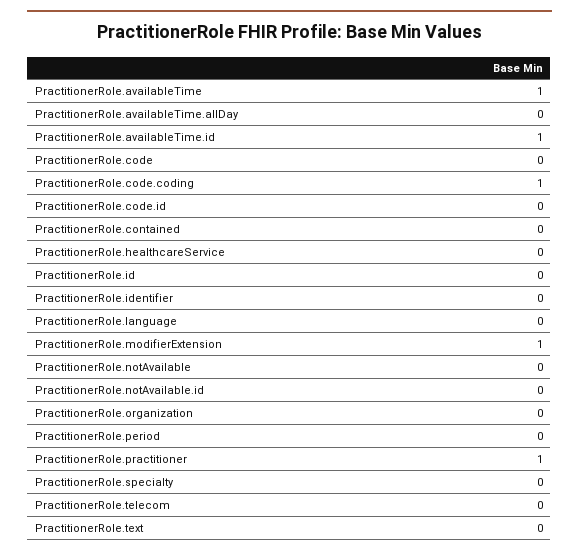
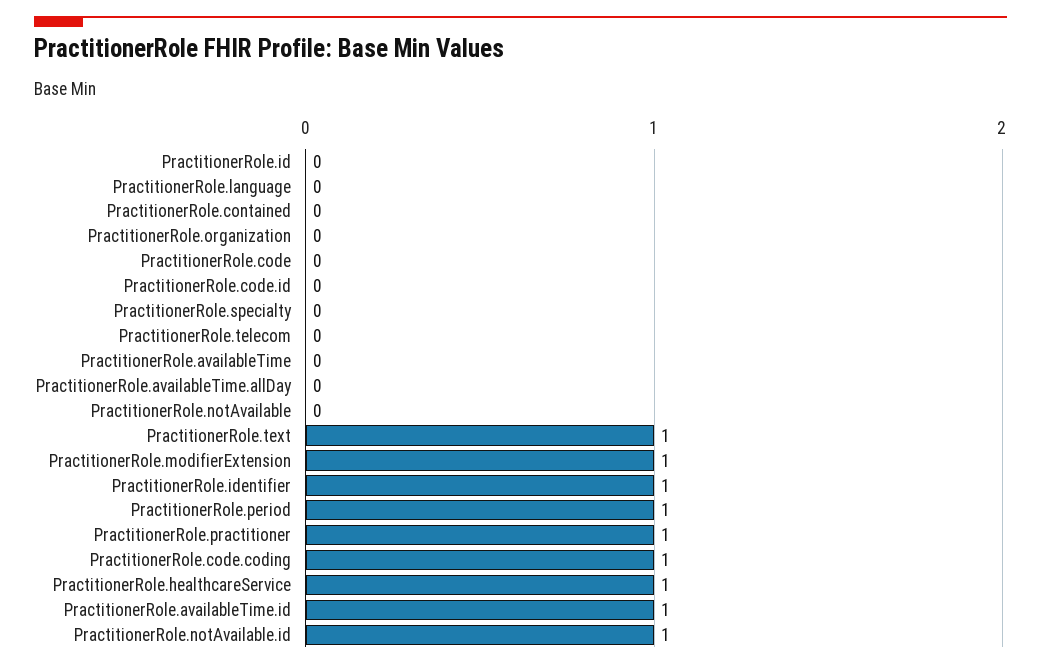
PractitionerRole.availableTime: 1 -> 0
PractitionerRole.healthcareService: 0 -> 1
PractitionerRole.identifier: 0 -> 1
PractitionerRole.notAvailable.id: 0 -> 1
PractitionerRole.period: 0 -> 1
PractitionerRole.text: 0 -> 1

